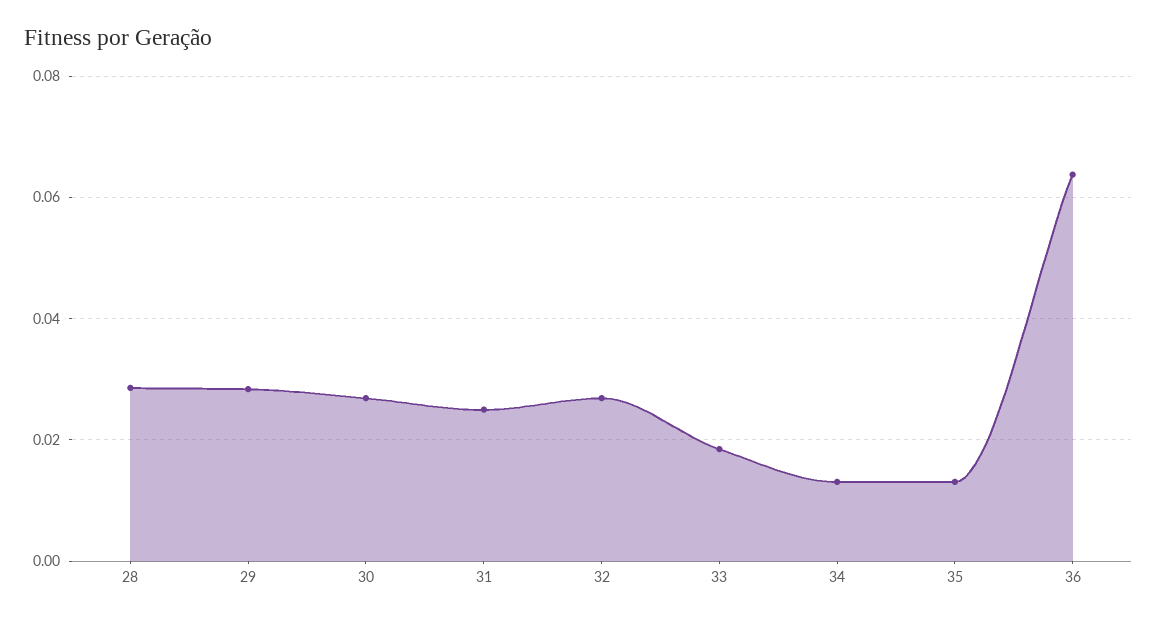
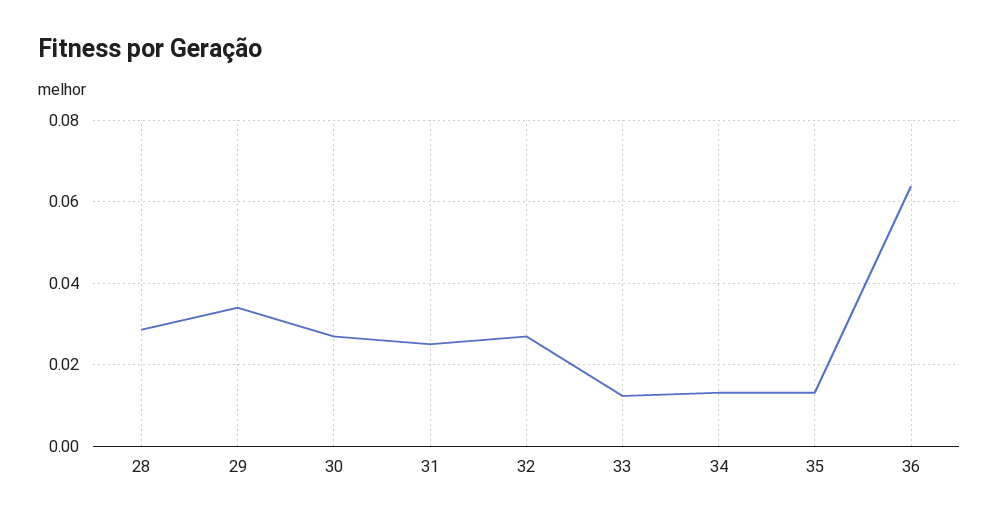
29: 0.028 -> 0.034
33: 0.018 -> 0.012

